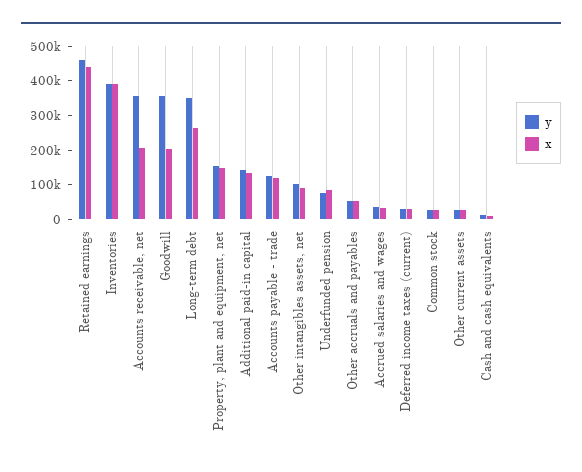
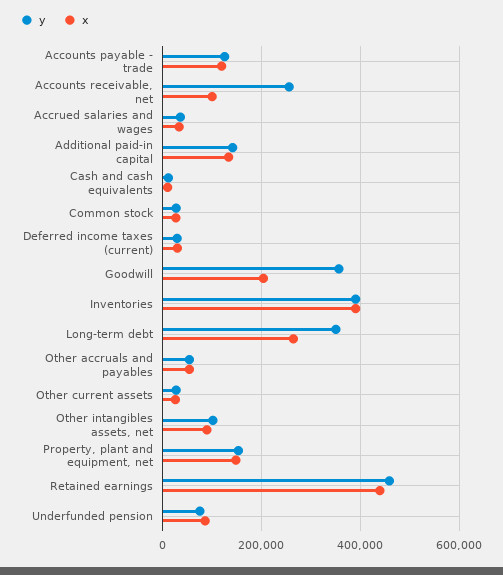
y, Accounts receivable, net: 350000 -> 260000
x, Accounts receivable, net: 200000 -> 100000

